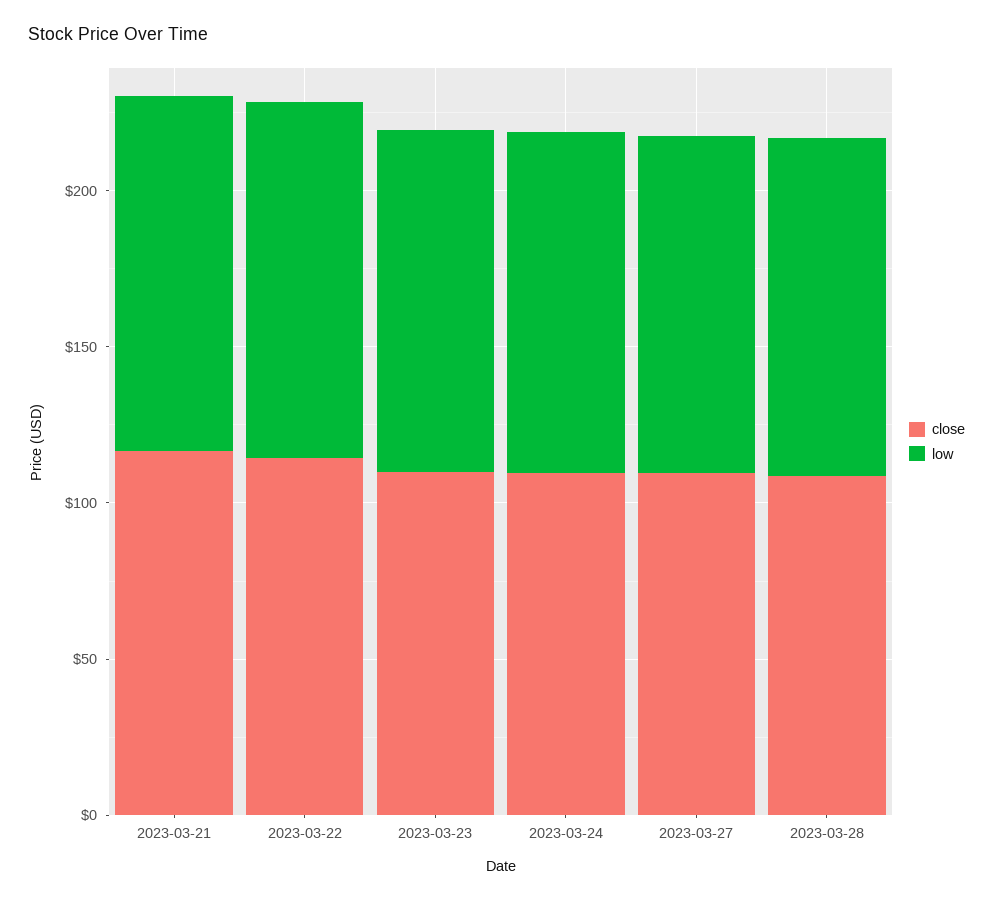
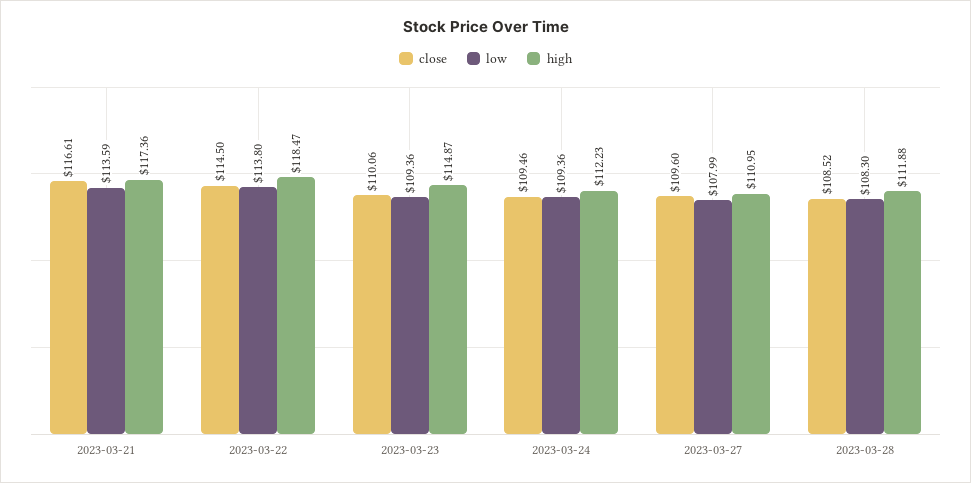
high, 2023-03-21: none -> 117.36
high, 2023-03-22: none -> 118.47
high, 2023-03-23: none -> 114.87
high, 2023-03-24: none -> 112.23
high, 2023-03-27: none -> 110.95
high, 2023-03-28: none -> 111.88

